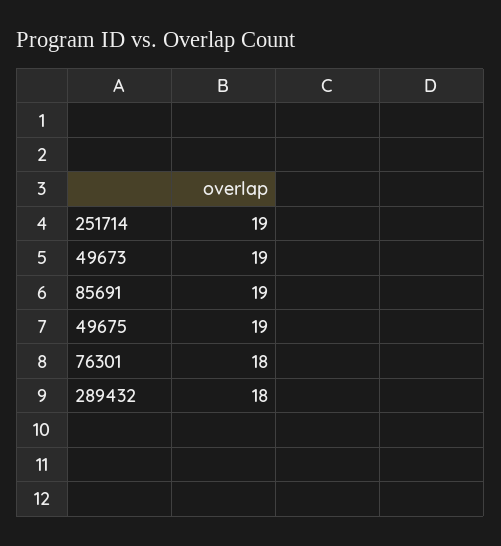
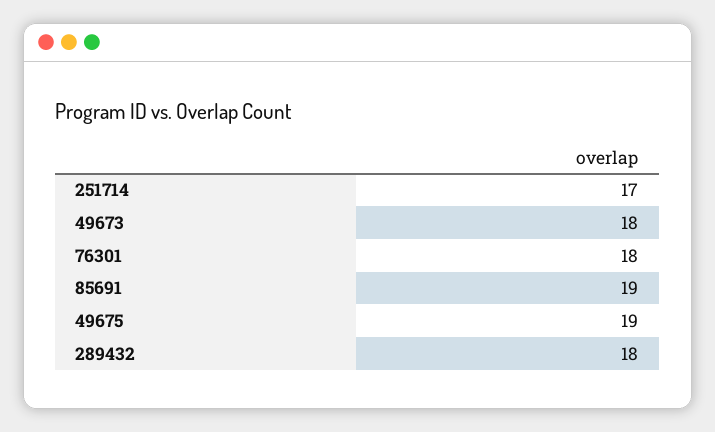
251714: 19 -> 17
49673: 19 -> 18

